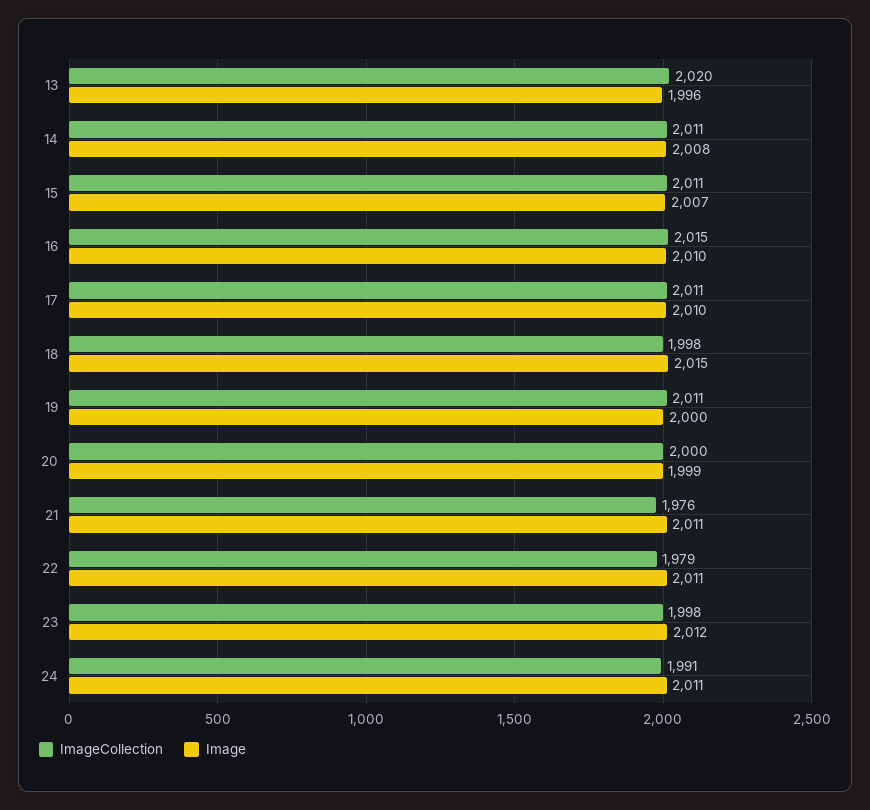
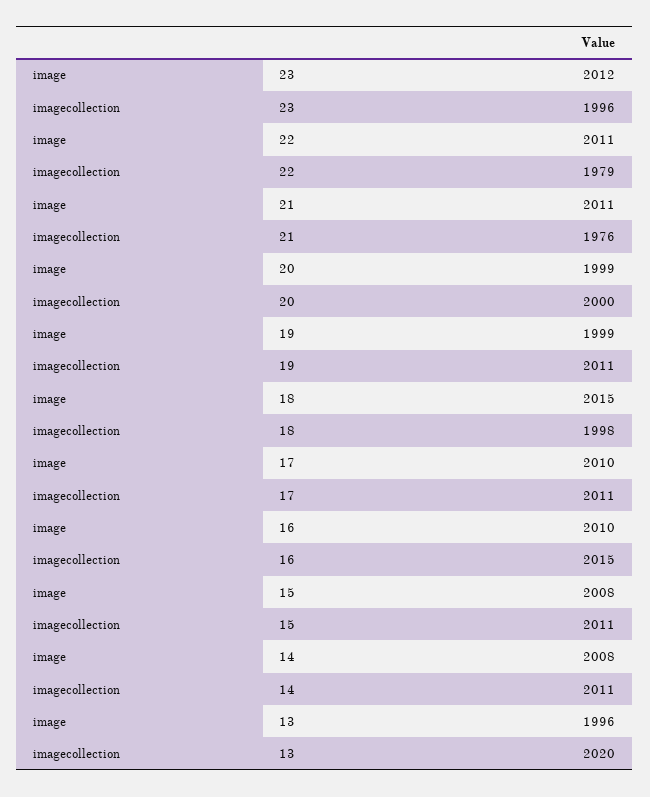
Image, 15: 2007 -> 2008
Image, 19: 2000 -> 1999
ImageCollection, 23: 1998 -> 1996
ImageCollection, 24: 1991 -> none
Image, 24: 2011 -> none

